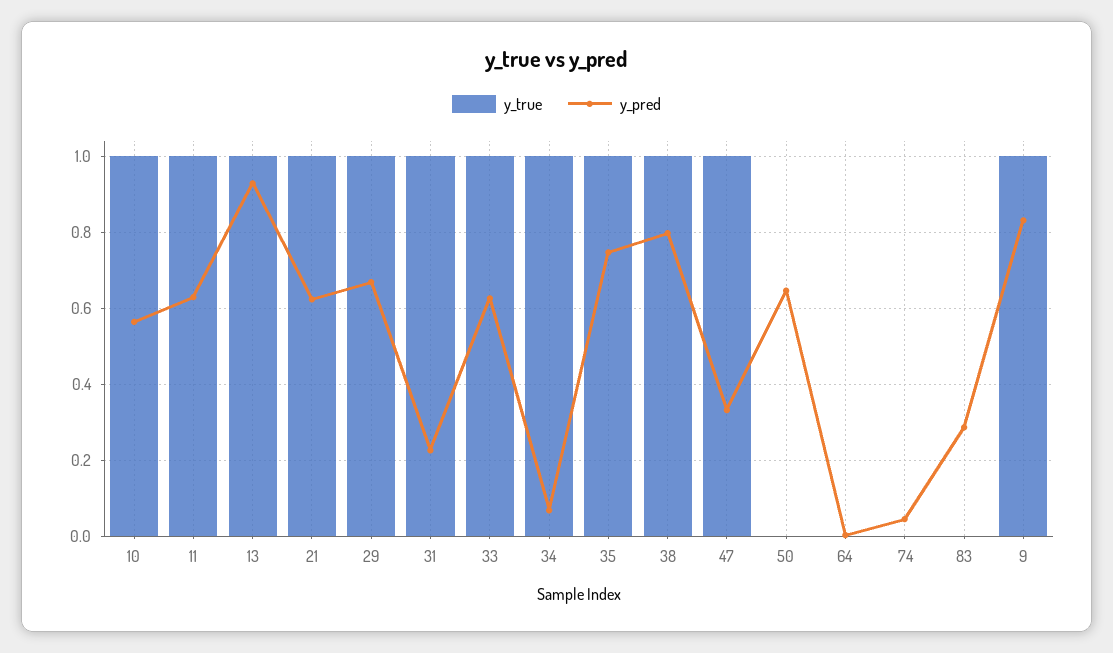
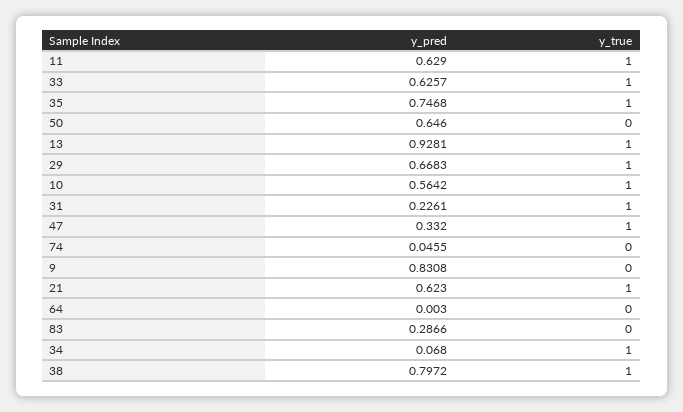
y_true, 9: 1 -> 0

